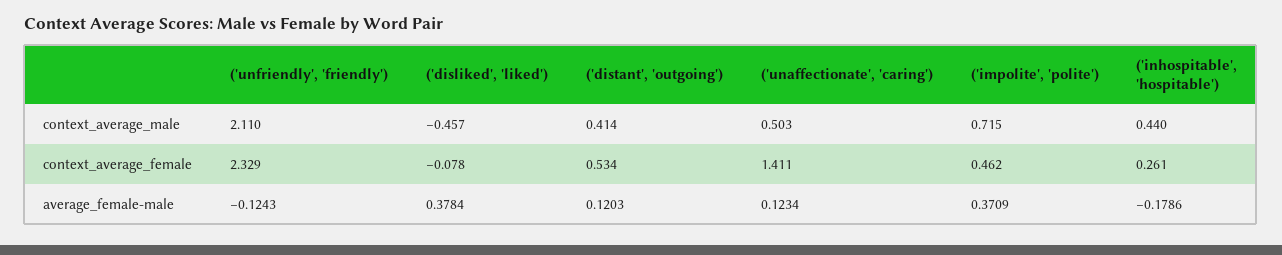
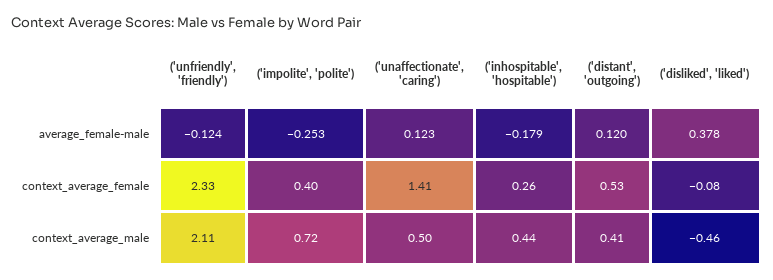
('impolite', 'polite'), context_average_female: 0.462 -> 0.4
('impolite', 'polite'), average_female-male: 0.3709 -> -0.253

